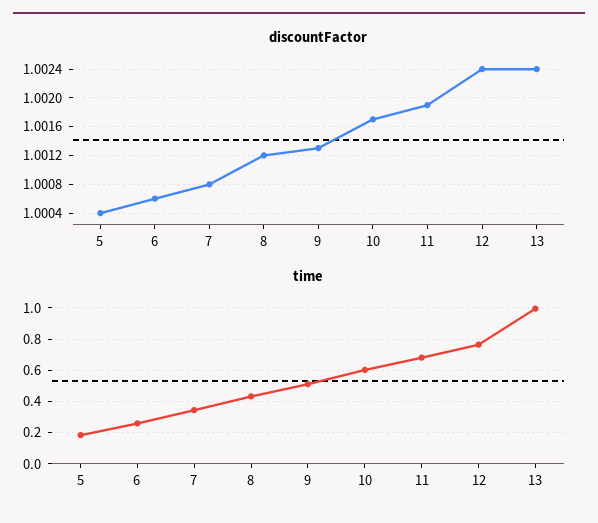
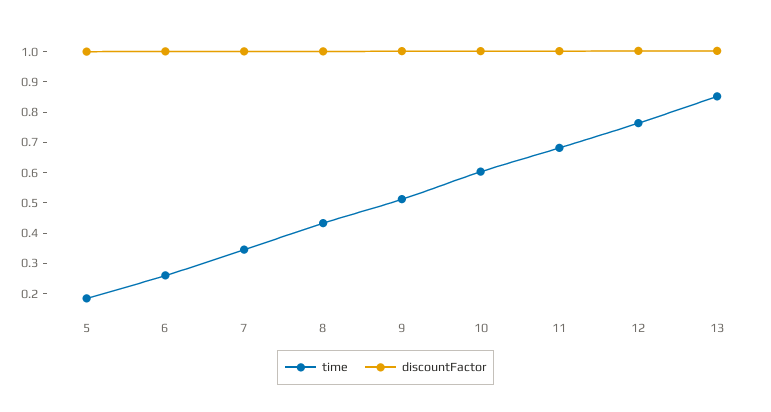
time, 13: 1 -> 0.85

